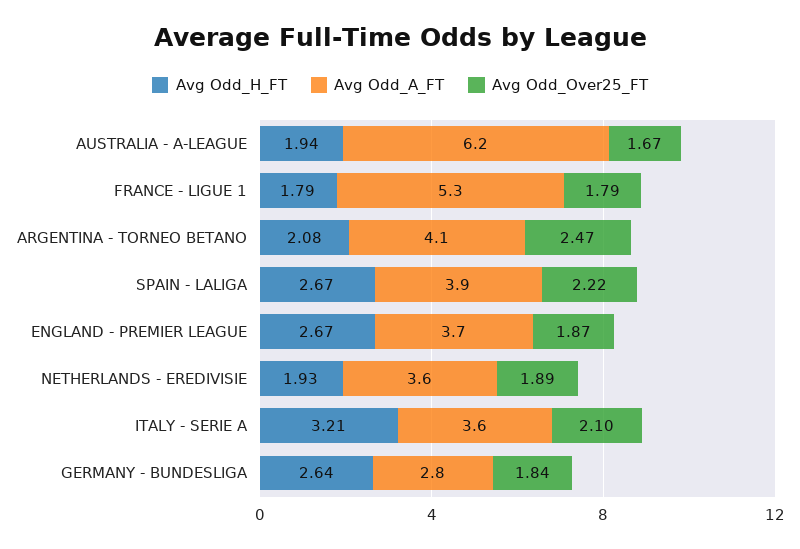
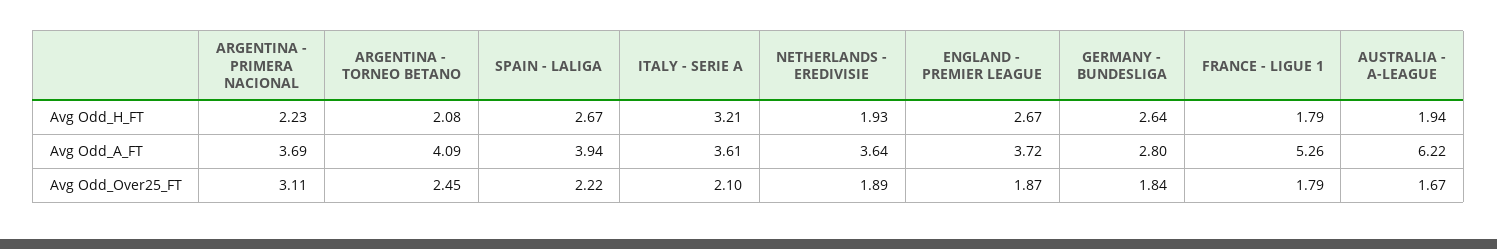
Avg Odd_Over25_FT, ARGENTINA - TORNEO BETANO: 2.47 -> 2.45
Avg Odd_H_FT, ARGENTINA - PRIMERA NACIONAL: none -> 2.23
Avg Odd_A_FT, ARGENTINA - PRIMERA NACIONAL: none -> 3.69
Avg Odd_Over25_FT, ARGENTINA - PRIMERA NACIONAL: none -> 3.11

